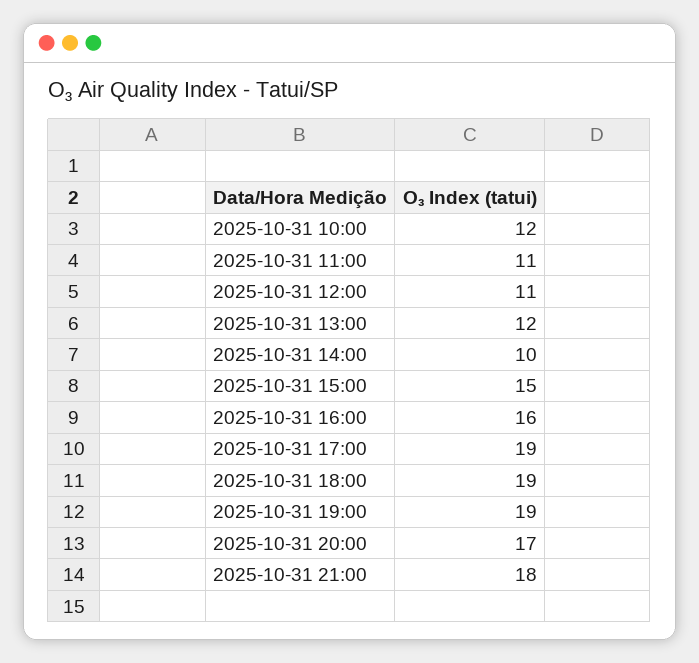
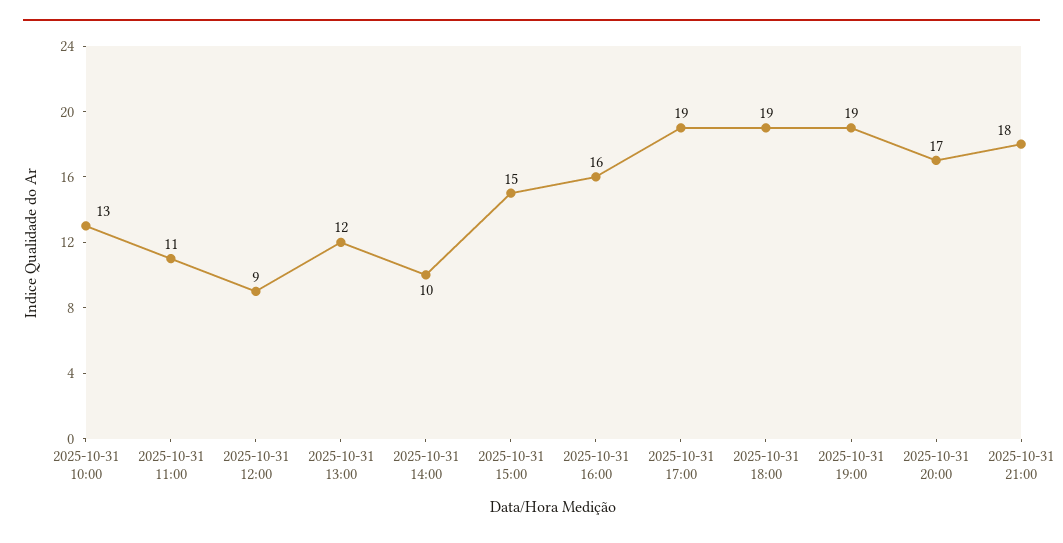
2025-10-31 10:00: 12 -> 13
2025-10-31 12:00: 11 -> 9

